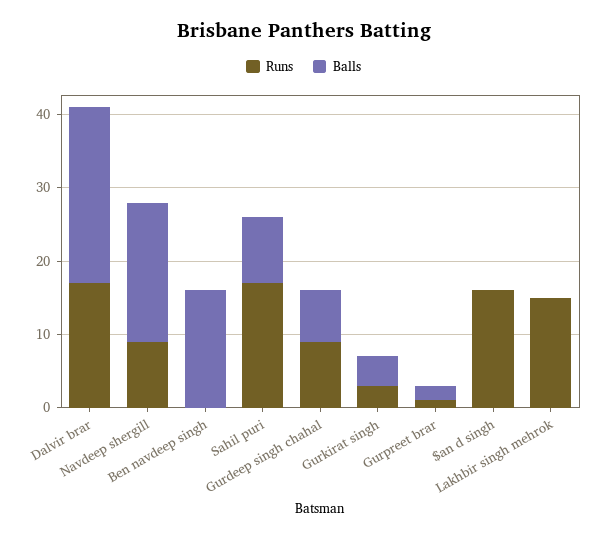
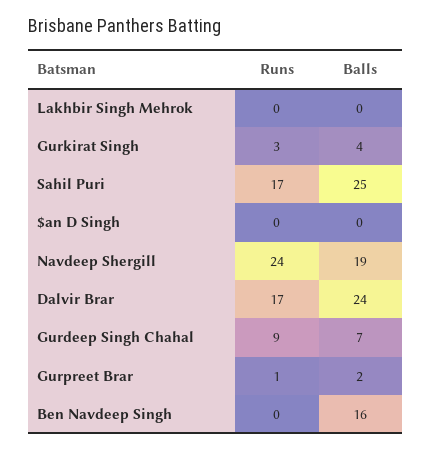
Runs, Navdeep shergill: 10 -> 24
Balls, Sahil puri: 10 -> 25
Runs, $an d singh: 15 -> 0
Runs, Lakhbir singh mehrok: 15 -> 0

